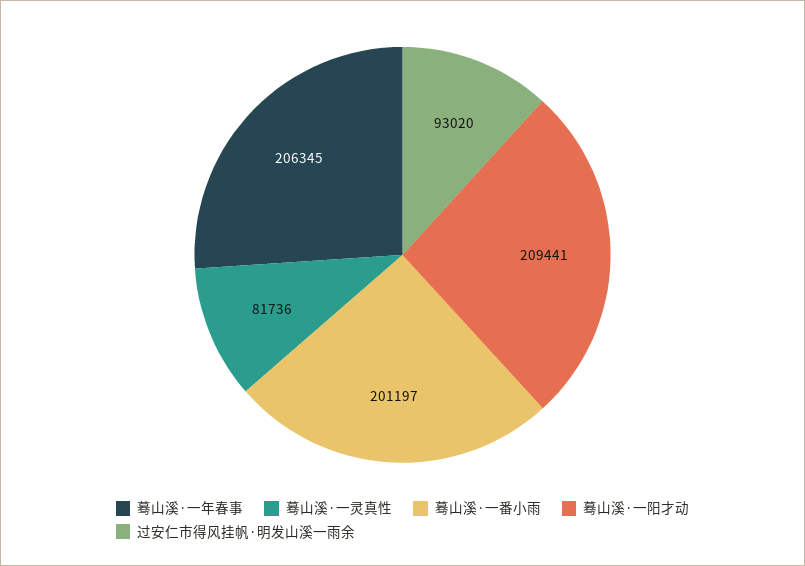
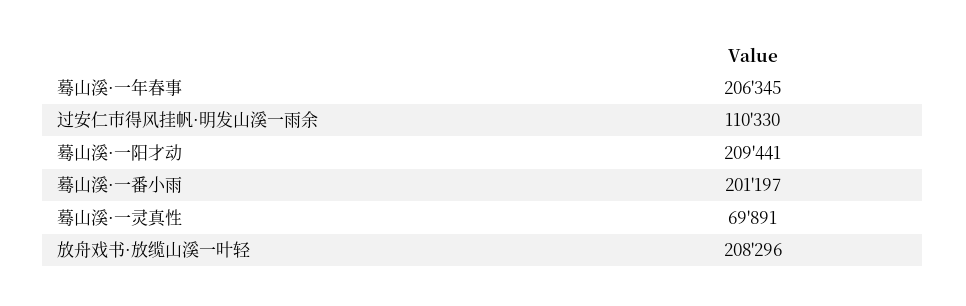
蓦山溪·一灵真性: 81736 -> 69891
过安仁市得风挂帆·明发山溪一雨余: 93020 -> 110330
放舟戏书·放缆山溪一叶轻: none -> 208296

